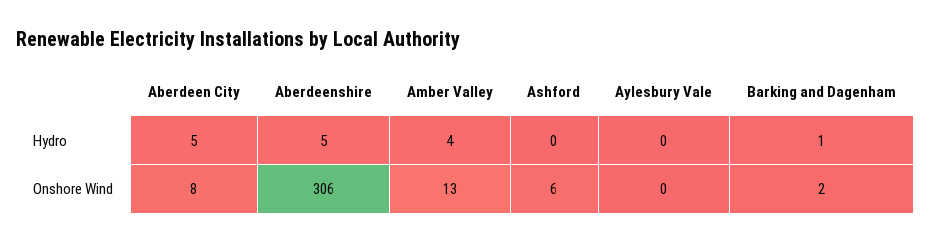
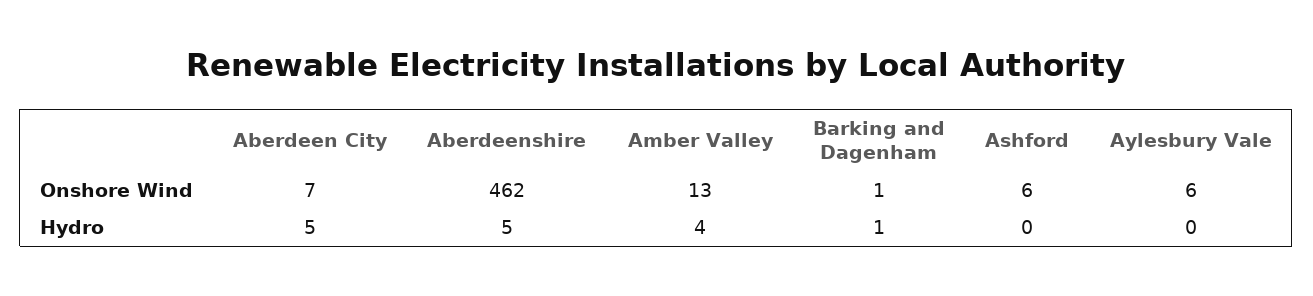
Aberdeen City, Onshore Wind: 8 -> 7
Aberdeenshire, Onshore Wind: 306 -> 462
Aylesbury Vale, Onshore Wind: 0 -> 6
Barking and Dagenham, Onshore Wind: 2 -> 1

